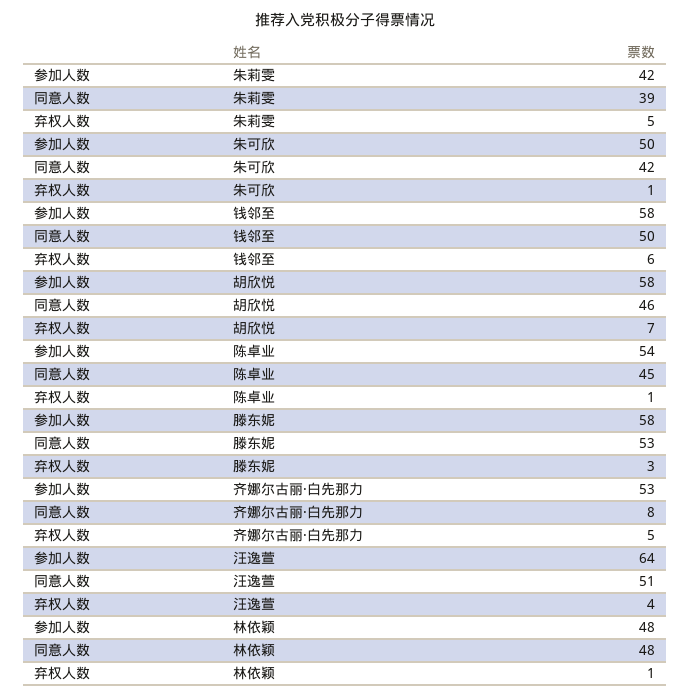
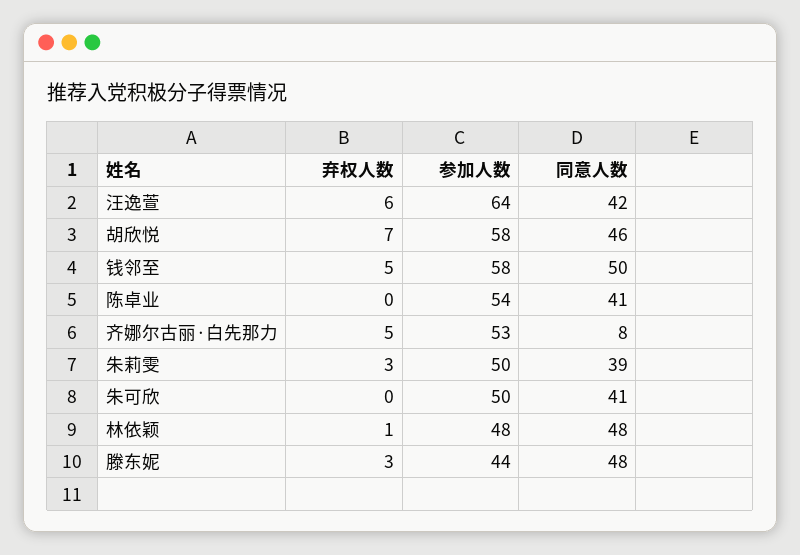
参加人数, 朱莉雯: 42 -> 50
弃权人数, 朱莉雯: 5 -> 3
同意人数, 朱可欣: 42 -> 41
弃权人数, 朱可欣: 1 -> 0
弃权人数, 钱邻至: 6 -> 5
同意人数, 陈卓业: 45 -> 41
弃权人数, 陈卓业: 1 -> 0
参加人数, 滕东妮: 58 -> 44
同意人数, 滕东妮: 53 -> 48
同意人数, 汪逸萱: 51 -> 42
弃权人数, 汪逸萱: 4 -> 6

